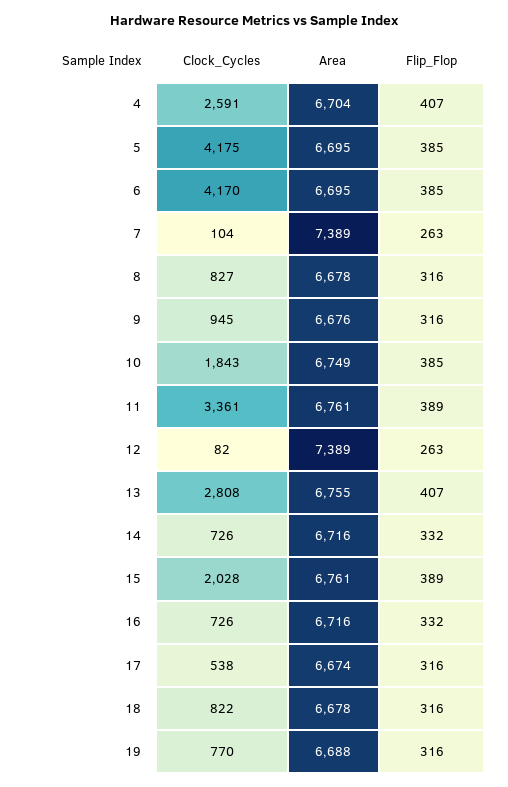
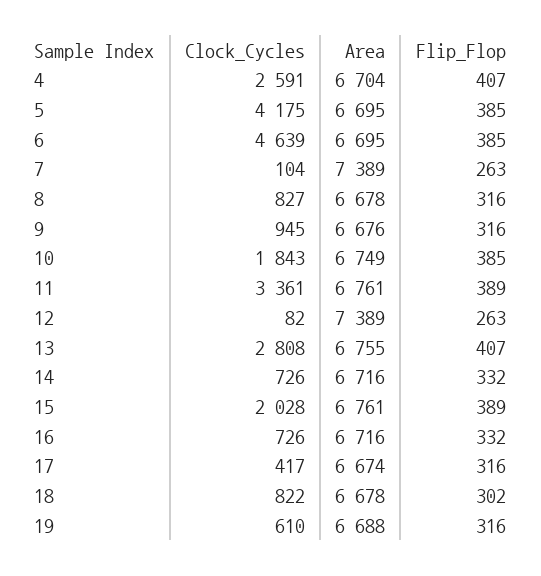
Clock_Cycles, 6: 4170 -> 4639
Clock_Cycles, 17: 538 -> 417
Flip_Flop, 18: 316 -> 302
Clock_Cycles, 19: 770 -> 610

